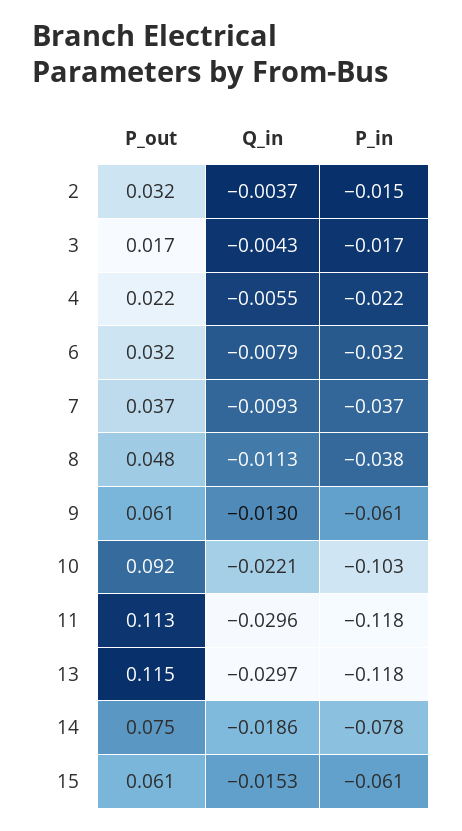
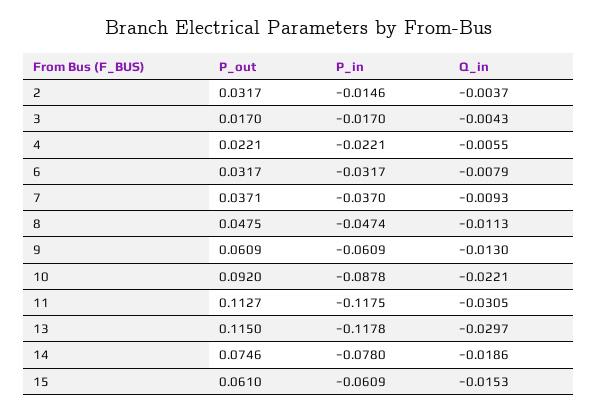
P_in, 8: -0.038 -> -0.0474
P_in, 10: -0.103 -> -0.0878
Q_in, 11: -0.0296 -> -0.0305

